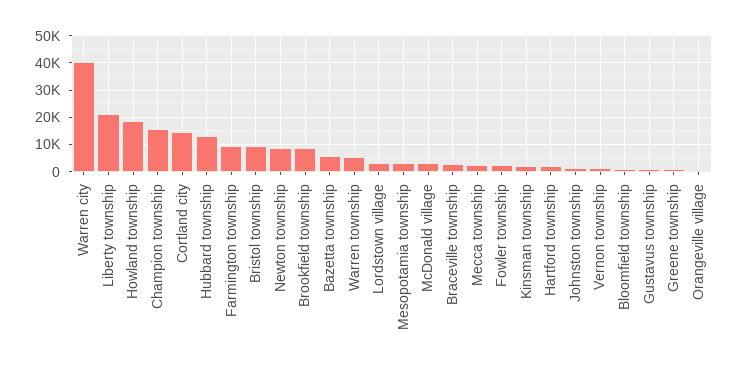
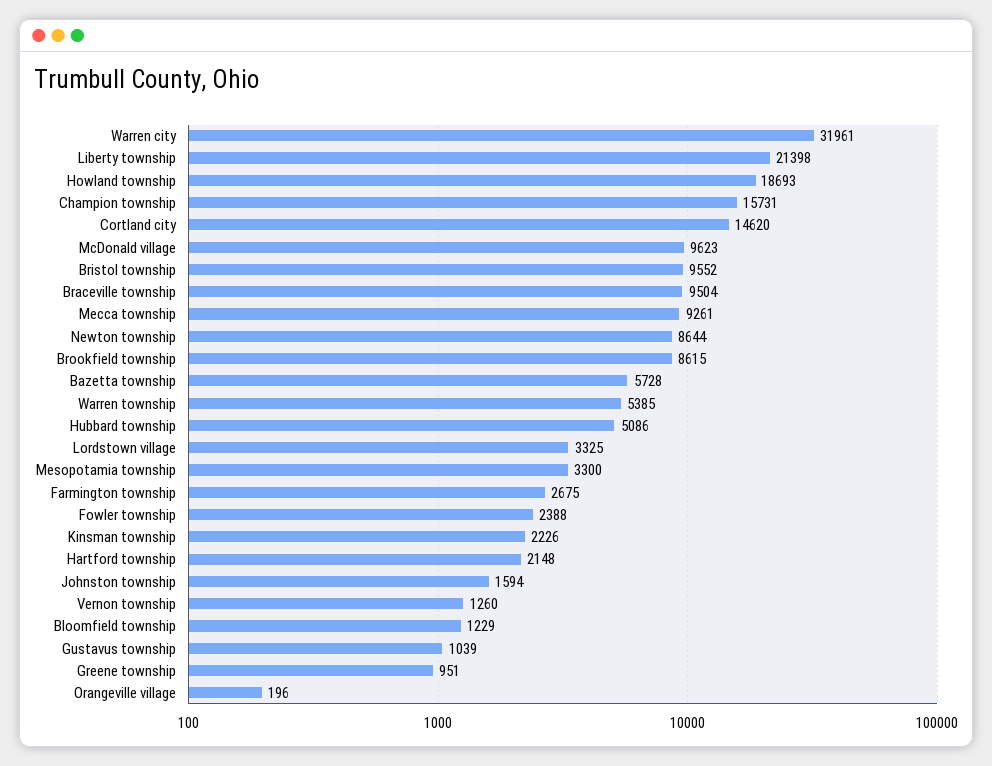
Warren city: 40000 -> 31961
Hubbard township: 12500 -> 5086
Farmington township: 10000 -> 2675
McDonald village: 2500 -> 9623
Braceville township: 2500 -> 9504
Mecca township: 2500 -> 9261

